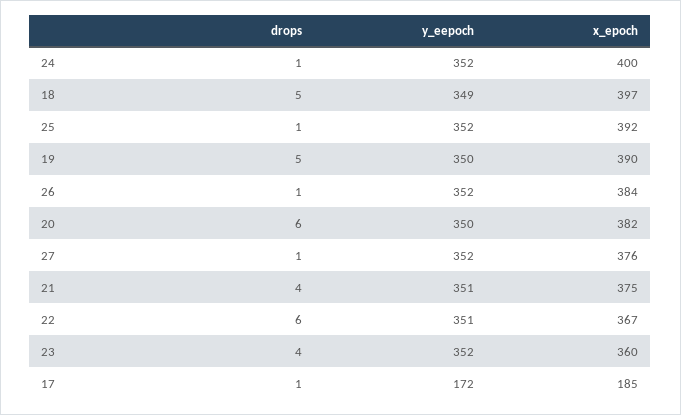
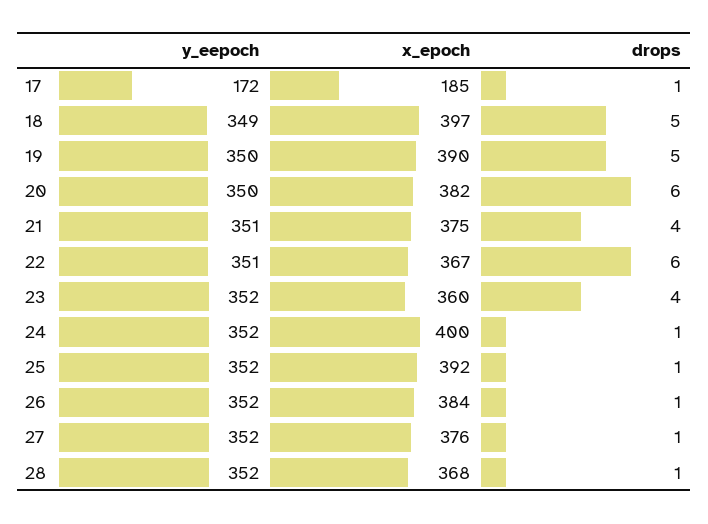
y_eepoch, 28: none -> 352
x_epoch, 28: none -> 368
drops, 28: none -> 1

